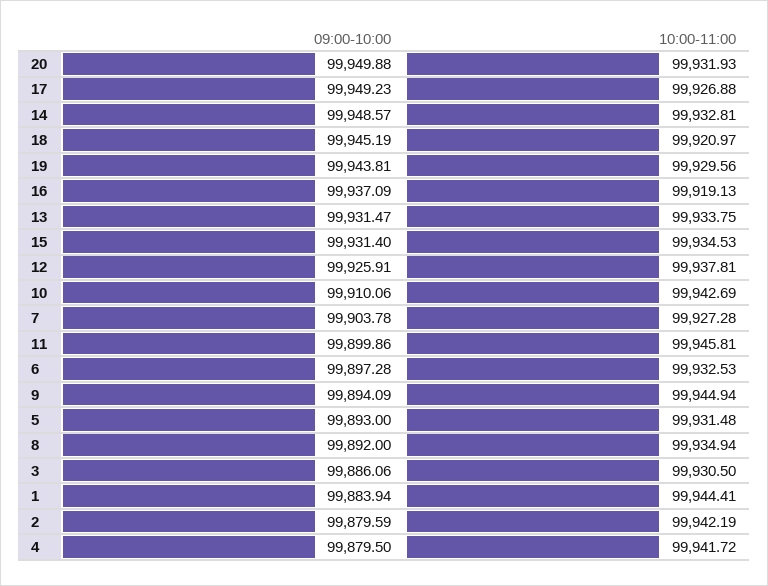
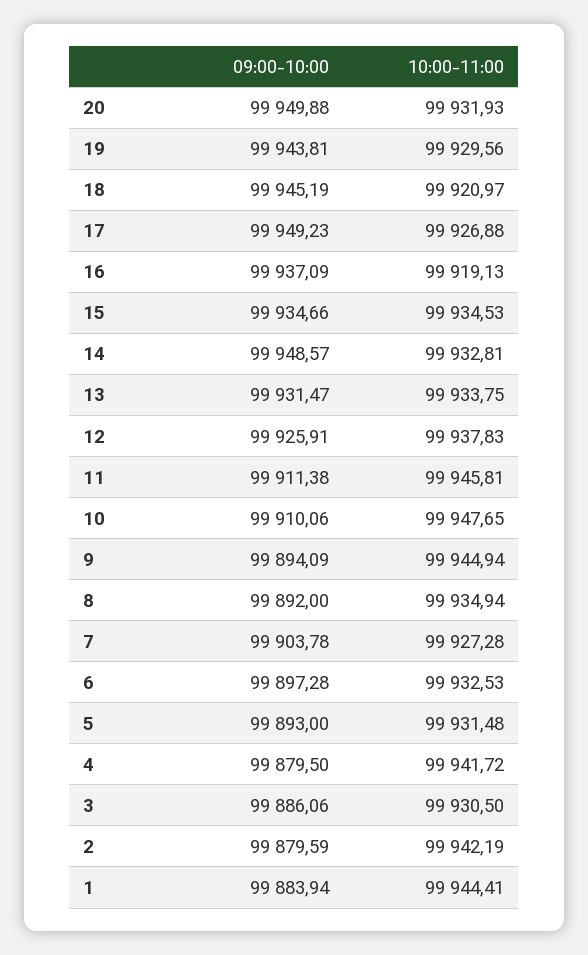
09:00-10:00, 15: 99931.4 -> 99934.66
10:00-11:00, 12: 99937.81 -> 99937.83
10:00-11:00, 10: 99942.69 -> 99947.65
09:00-10:00, 11: 99899.86 -> 99911.38

